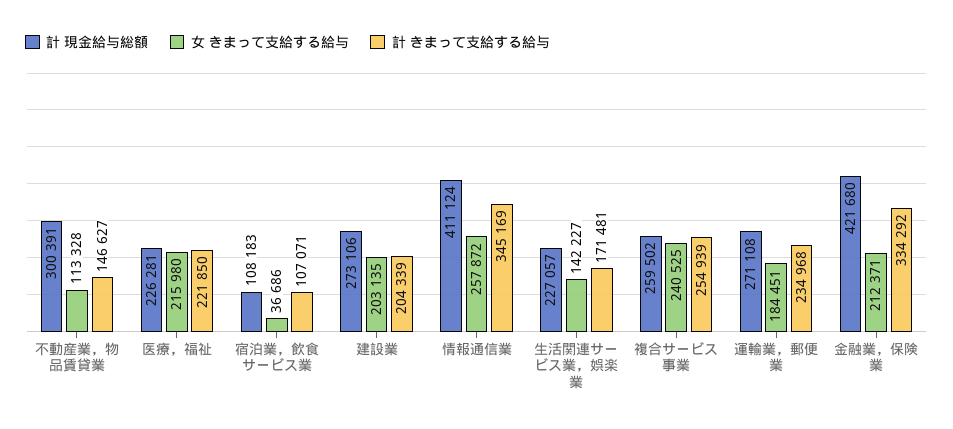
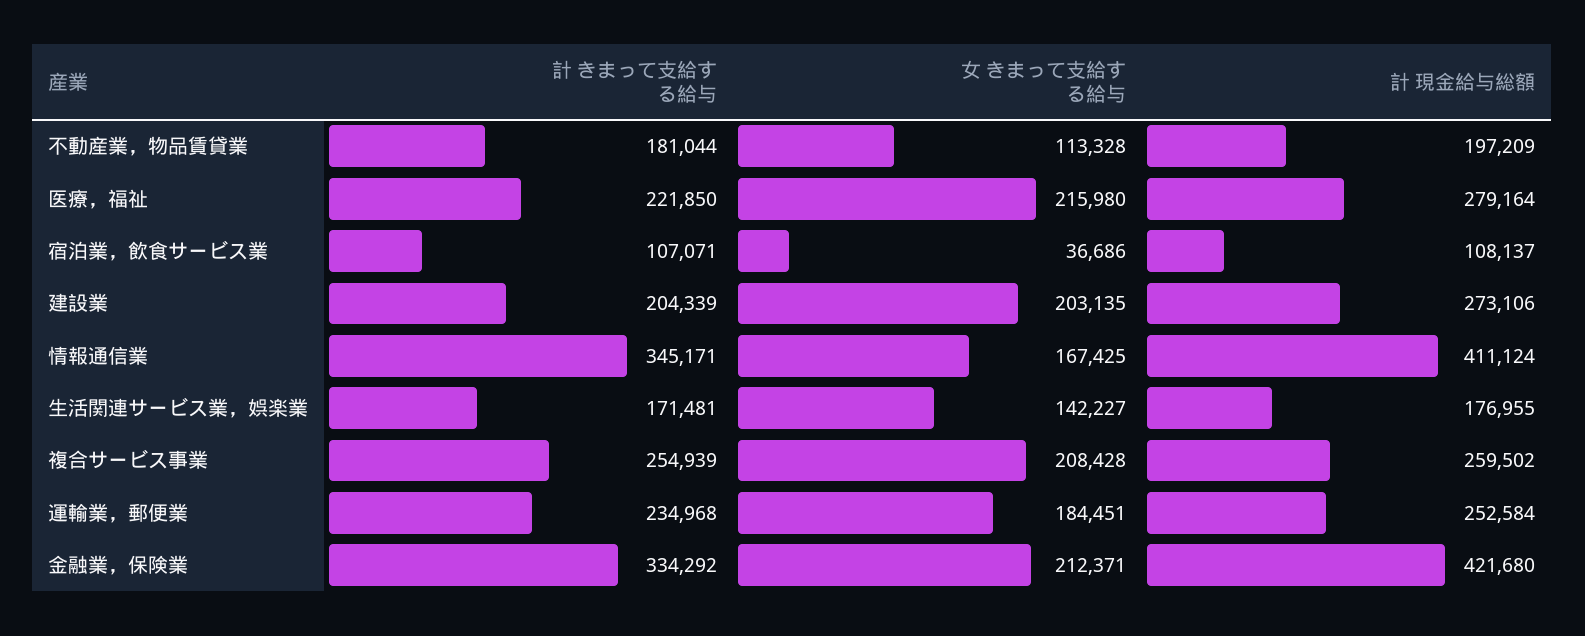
計 現金給与総額, 不動産業，物品賃貸業: 300391 -> 197209
計 きまって支給する給与, 不動産業，物品賃貸業: 146627 -> 181044
計 現金給与総額, 医療，福祉: 226281 -> 279164
計 現金給与総額, 宿泊業，飲食サービス業: 108183 -> 108137
女 きまって支給する給与, 情報通信業: 257872 -> 167425
計 きまって支給する給与, 情報通信業: 345169 -> 345171
計 現金給与総額, 生活関連サービス業，娯楽業: 227057 -> 176955
女 きまって支給する給与, 複合サービス事業: 240525 -> 208428
計 現金給与総額, 運輸業，郵便業: 271108 -> 252584

